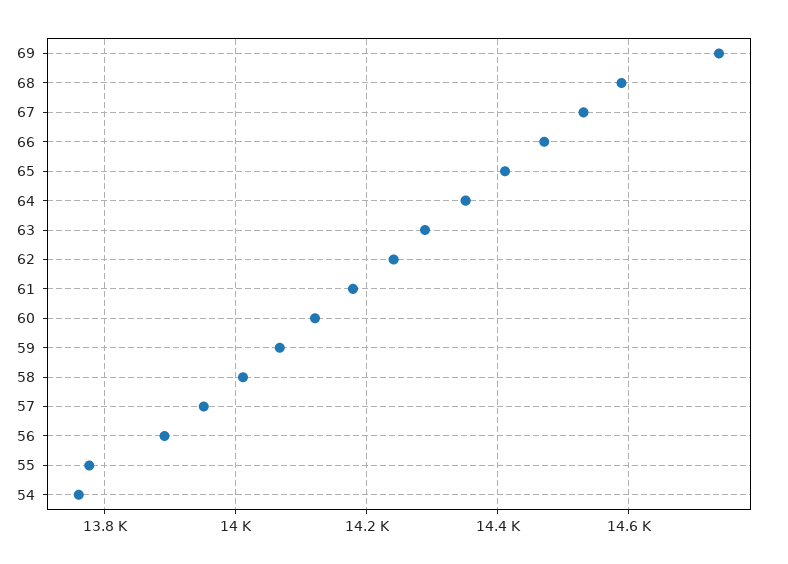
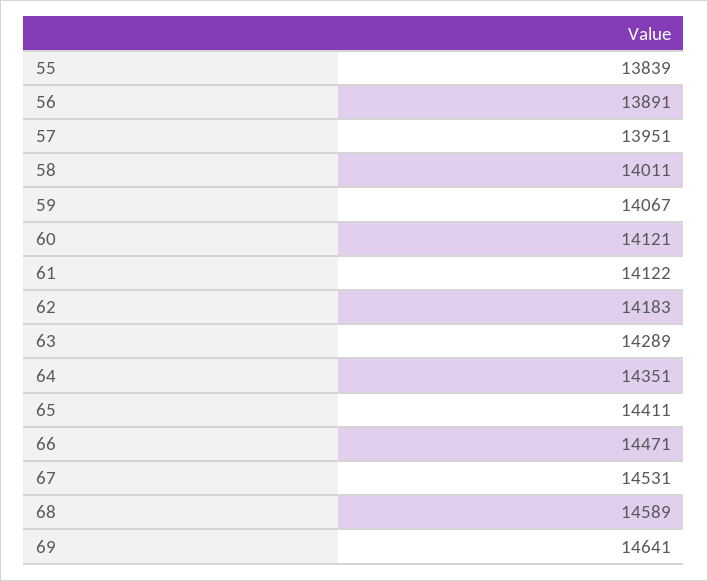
69: 14740 -> 14641
62: 14240 -> 14183
61: 14180 -> 14122
55: 13780 -> 13839
54: 13760 -> none

